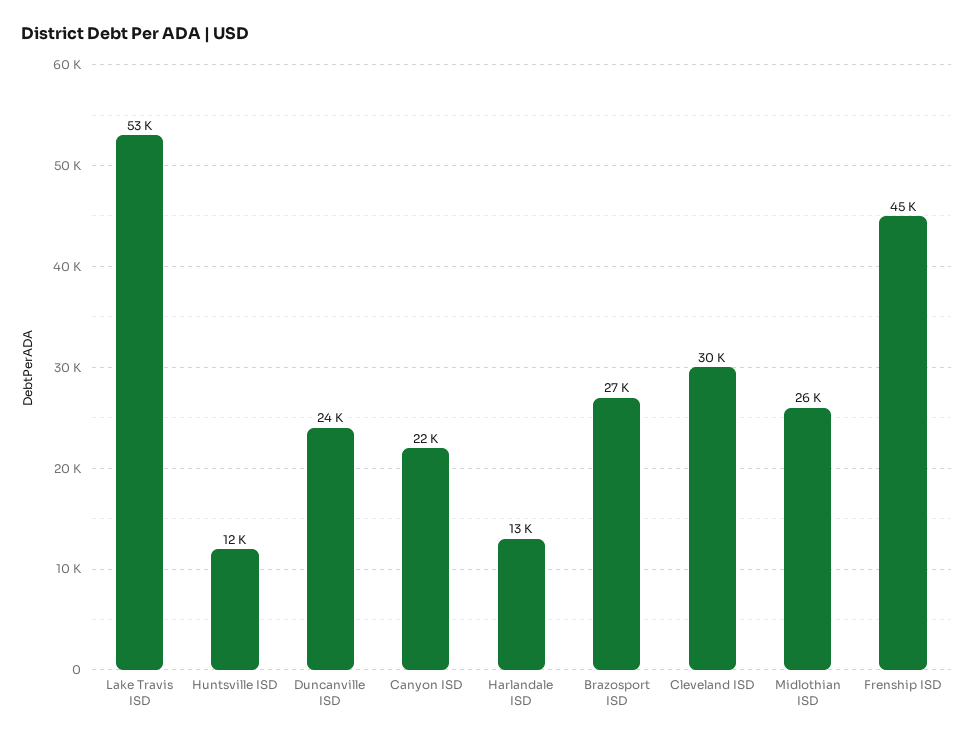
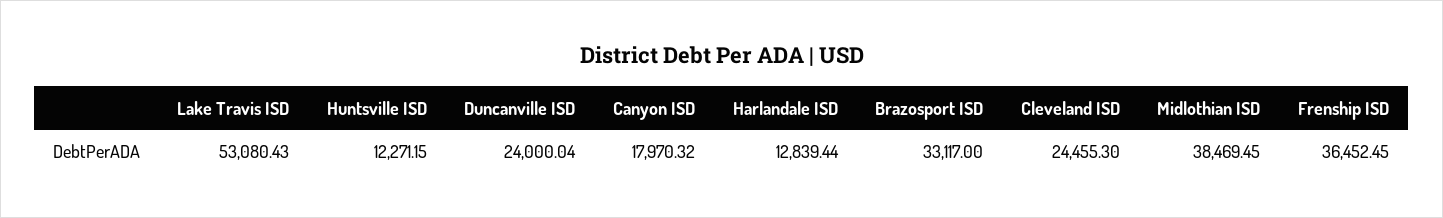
Canyon ISD: 22000 -> 17970.32
Brazosport ISD: 27000 -> 33117
Cleveland ISD: 30000 -> 24455.3
Midlothian ISD: 26000 -> 38469.45
Frenship ISD: 45000 -> 36452.45

